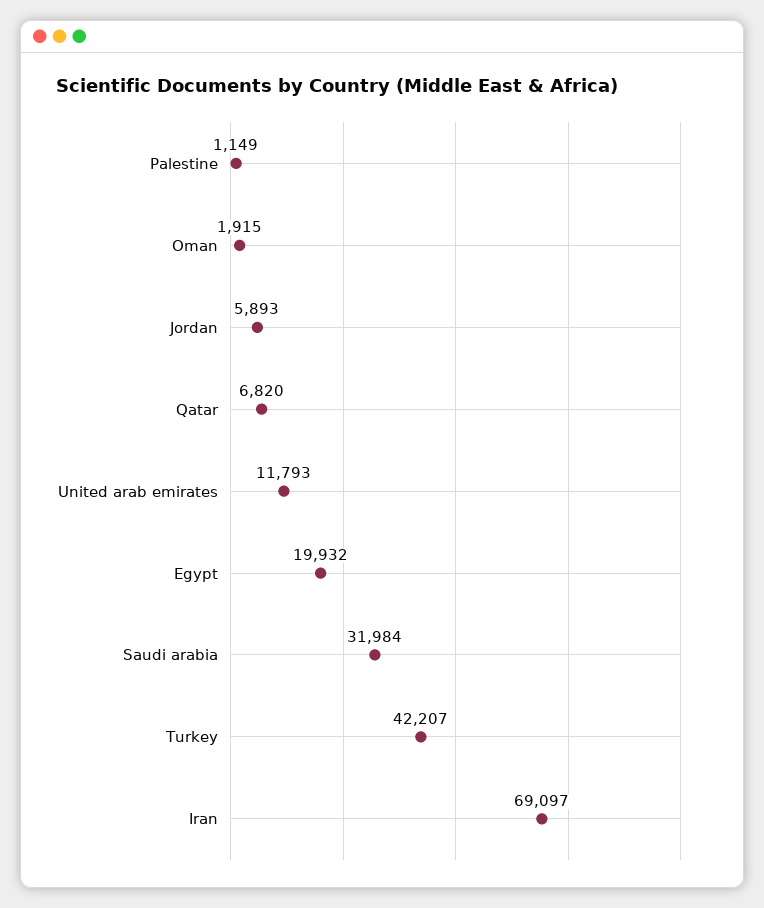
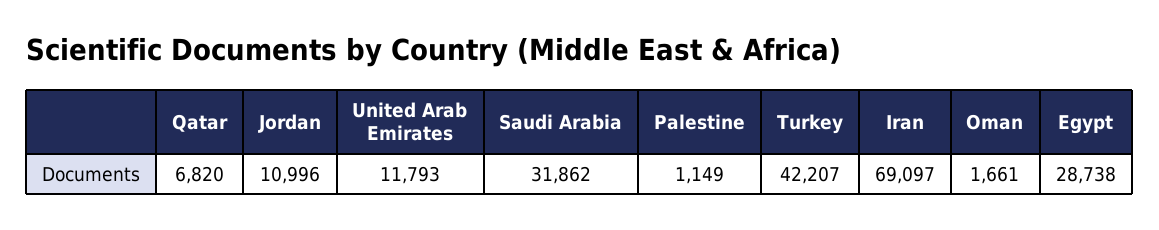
Oman: 1915 -> 1661
Jordan: 5893 -> 10996
Egypt: 19932 -> 28738
Saudi arabia: 31984 -> 31862

